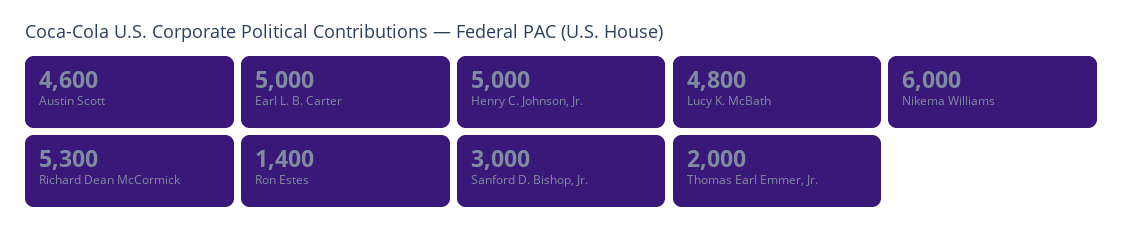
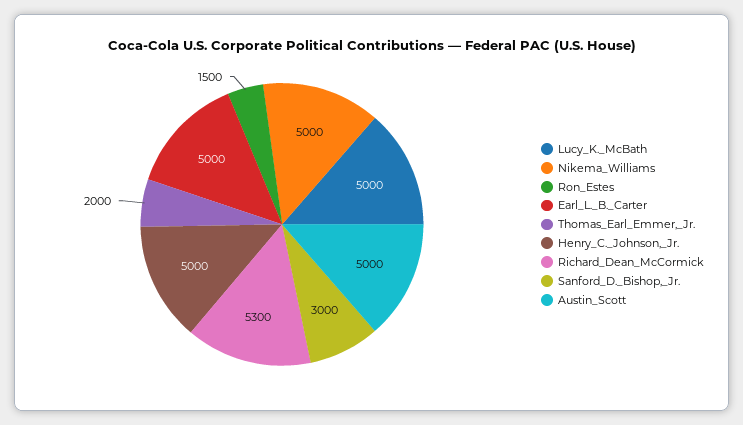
Austin Scott: 4600 -> 5000
Lucy K. McBath: 4800 -> 5000
Nikema Williams: 6000 -> 5000
Ron Estes: 1400 -> 1500

